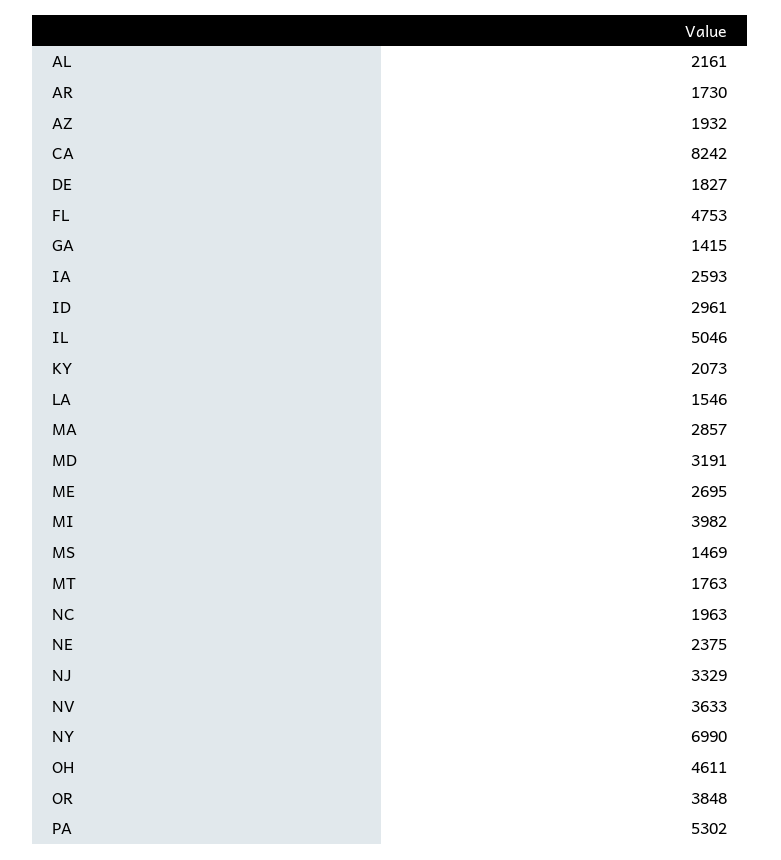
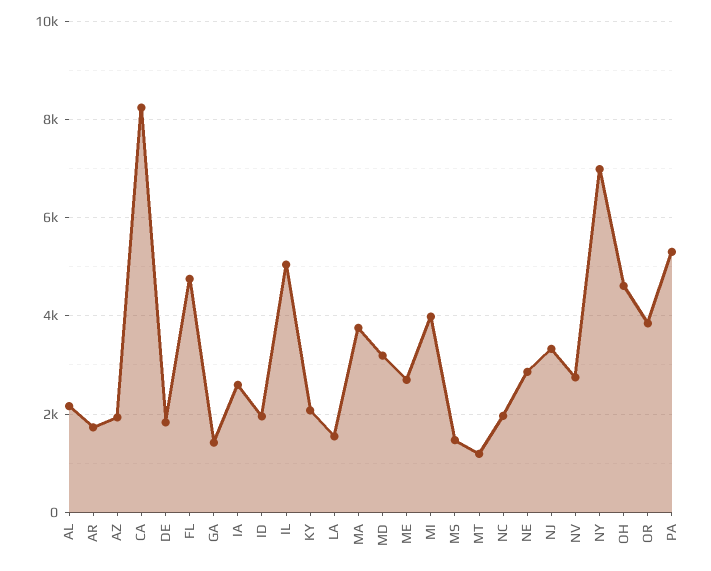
ID: 2961 -> 2000
MA: 2857 -> 3800
MT: 1763 -> 1200
NE: 2375 -> 2800
NV: 3633 -> 2800

